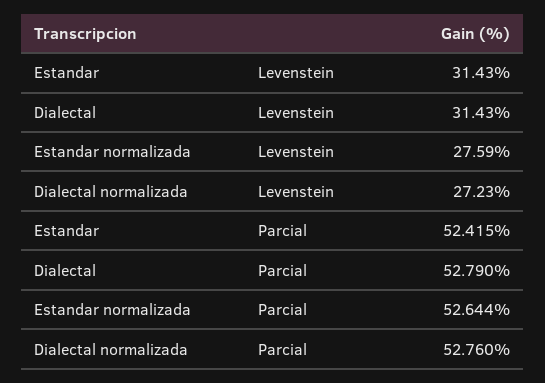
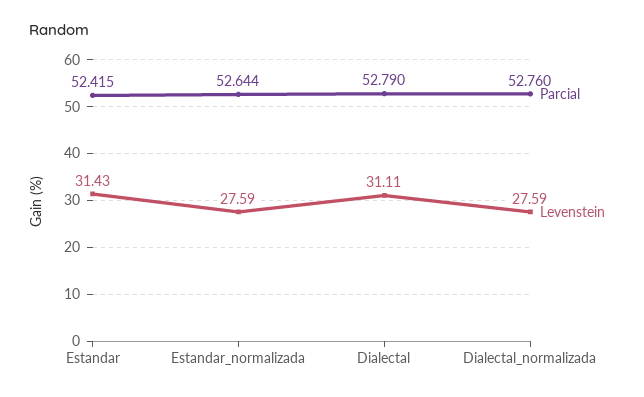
Levenstein, Dialectal: 31.43 -> 31.11
Levenstein, Dialectal normalizada: 27.23 -> 27.59

